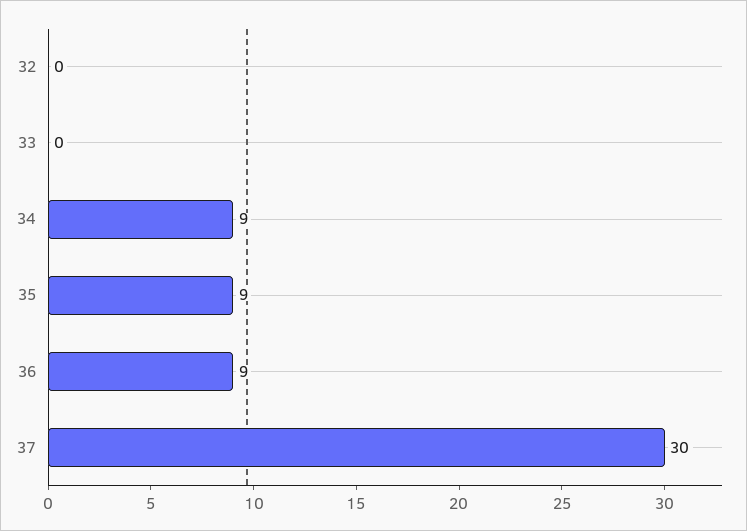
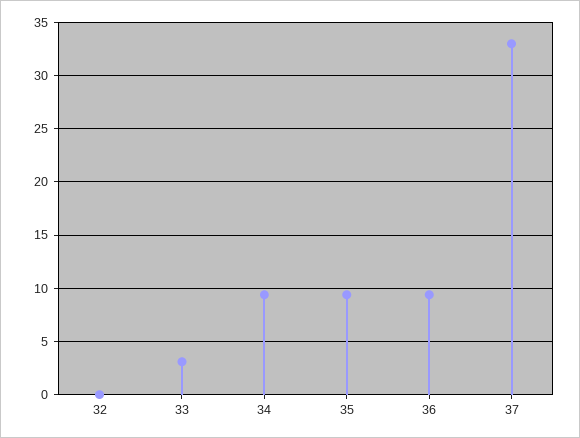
33: 0 -> 3
37: 30 -> 33

